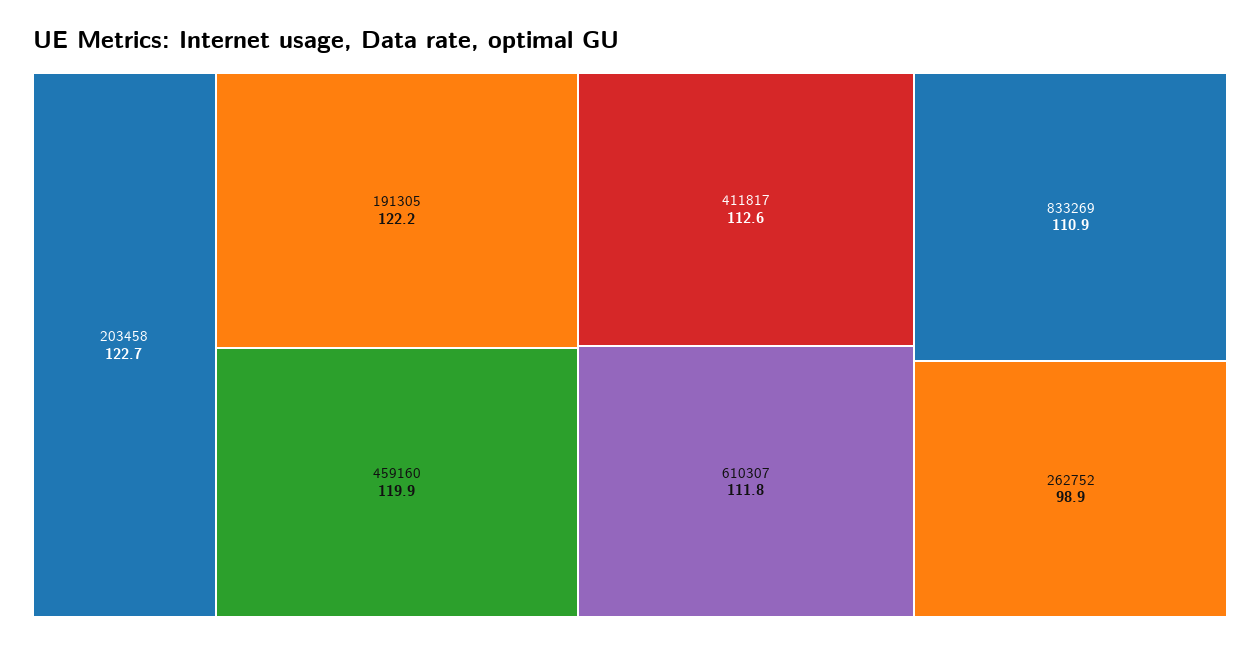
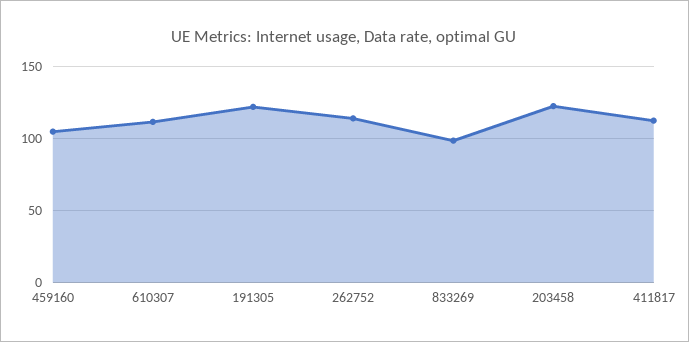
459160: 119.9 -> 105
833269: 110.9 -> 100
262752: 98.9 -> 115

